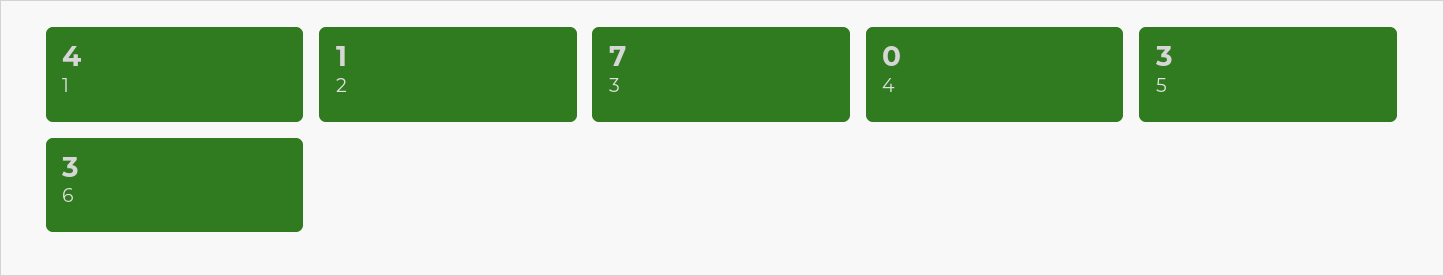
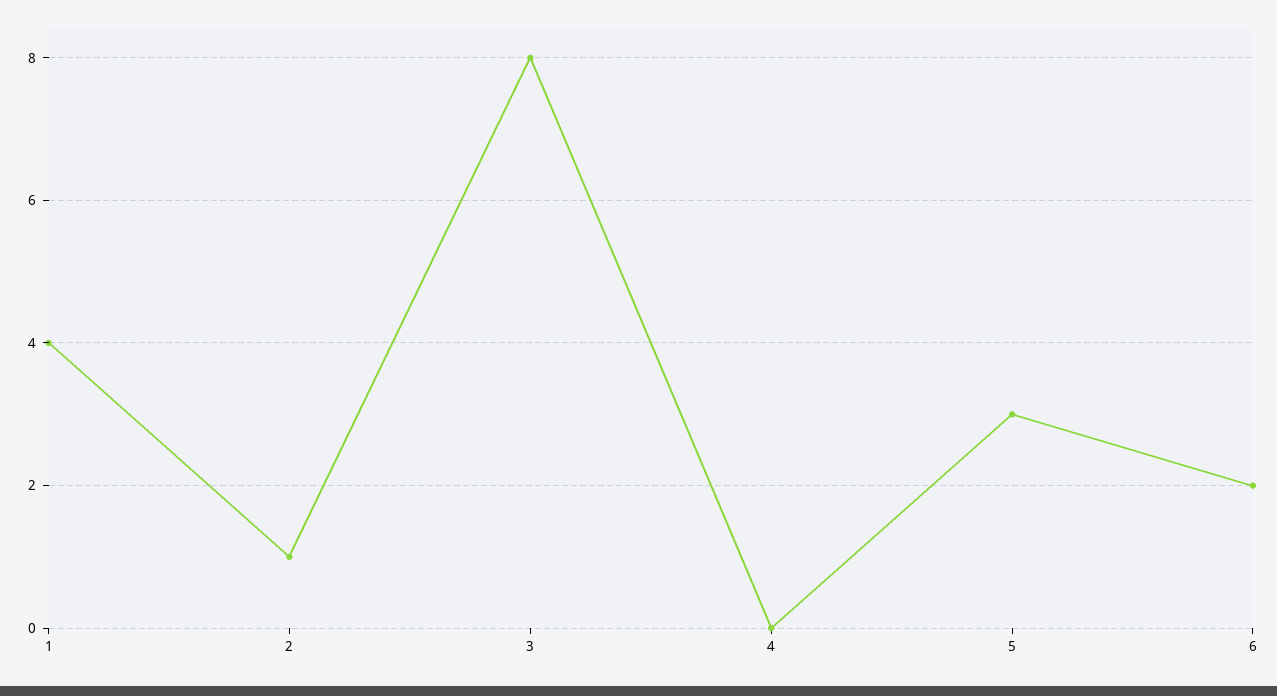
3: 7 -> 8
6: 3 -> 2

